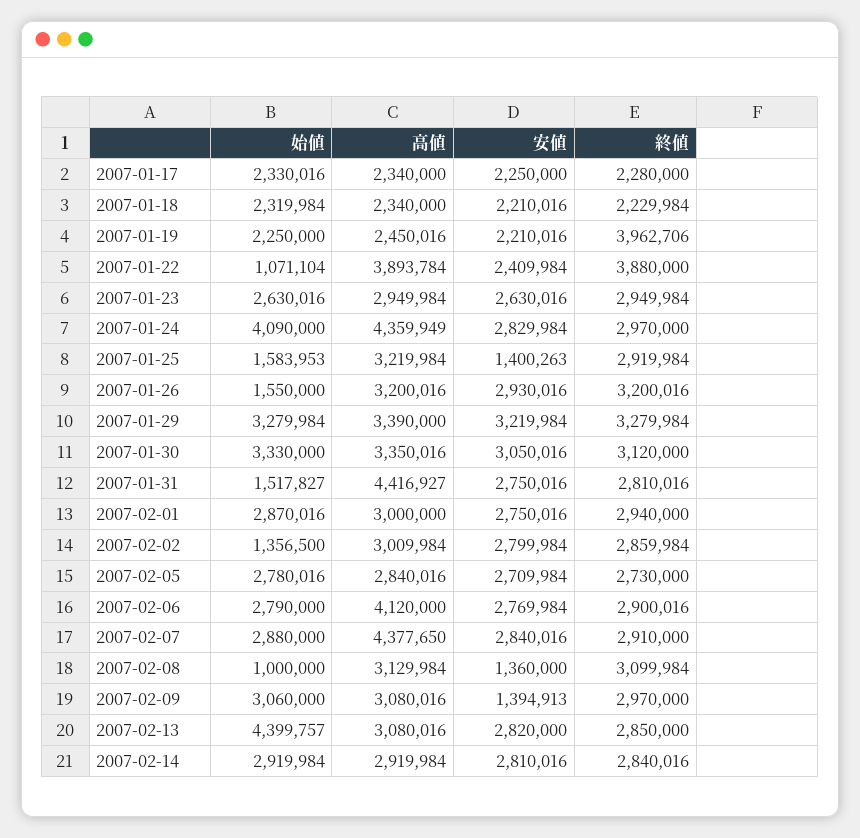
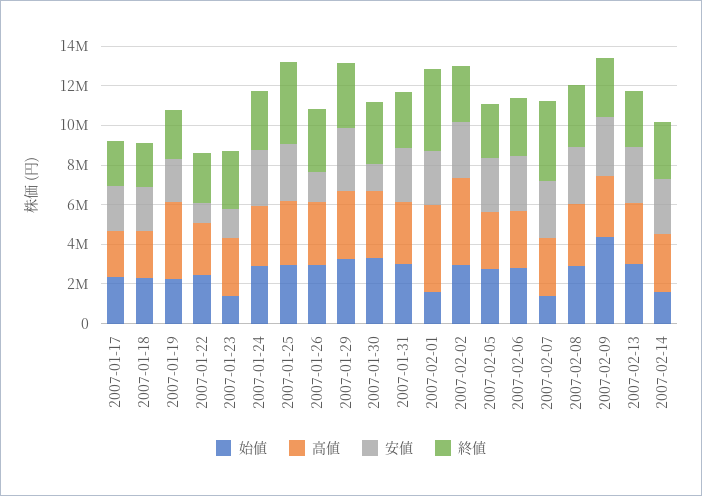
高値, 2007-01-19: 2450016 -> 4000000
終値, 2007-01-19: 3962706 -> 2500000
始値, 2007-01-22: 1071104 -> 2500000
高値, 2007-01-22: 3893784 -> 2500000
安値, 2007-01-22: 2409984 -> 1000000
終値, 2007-01-22: 3880000 -> 2500000
始値, 2007-01-23: 2630016 -> 1500000
安値, 2007-01-23: 2630016 -> 1500000
始値, 2007-01-24: 4090000 -> 3000000
高値, 2007-01-24: 4359949 -> 3000000
始値, 2007-01-25: 1583953 -> 3000000
安値, 2007-01-25: 1400263 -> 3000000
終値, 2007-01-25: 2919984 -> 4000000
始値, 2007-01-26: 1550000 -> 3000000
安値, 2007-01-26: 2930016 -> 1500000
安値, 2007-01-30: 3050016 -> 1500000
始値, 2007-01-31: 1517827 -> 3000000
高値, 2007-01-31: 4416927 -> 3000000
始値, 2007-02-01: 2870016 -> 1500000
高値, 2007-02-01: 3000000 -> 4500000
終値, 2007-02-01: 2940000 -> 4000000
始値, 2007-02-02: 1356500 -> 3000000
高値, 2007-02-02: 3009984 -> 4500000
高値, 2007-02-06: 4120000 -> 3000000
始値, 2007-02-07: 2880000 -> 1500000
高値, 2007-02-07: 4377650 -> 3000000
終値, 2007-02-07: 2910000 -> 4000000
始値, 2007-02-08: 1000000 -> 3000000
安値, 2007-02-08: 1360000 -> 3000000
始値, 2007-02-09: 3060000 -> 4500000
安値, 2007-02-09: 1394913 -> 3000000
始値, 2007-02-13: 4399757 -> 3000000
始値, 2007-02-14: 2919984 -> 1500000

